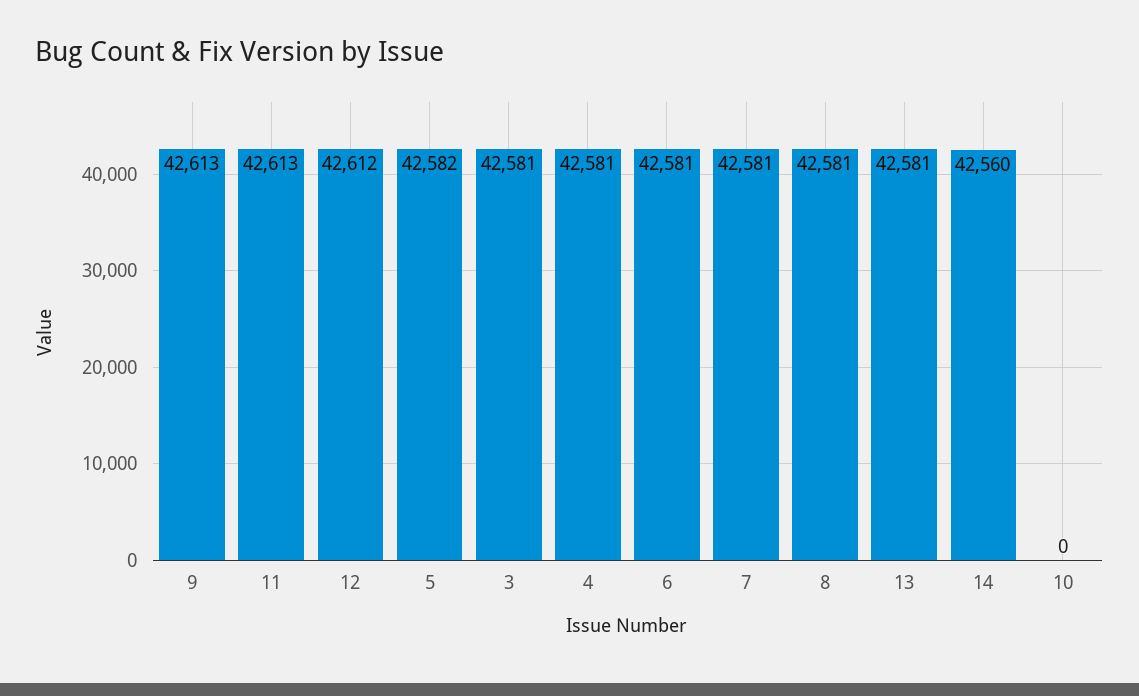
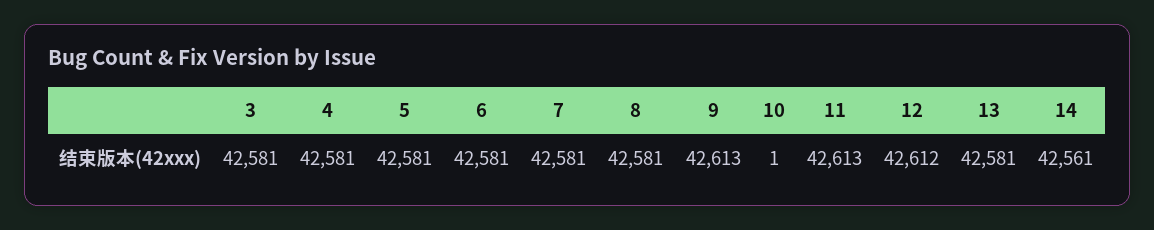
5: 42582 -> 42581
14: 42560 -> 42561
10: 0 -> 1

